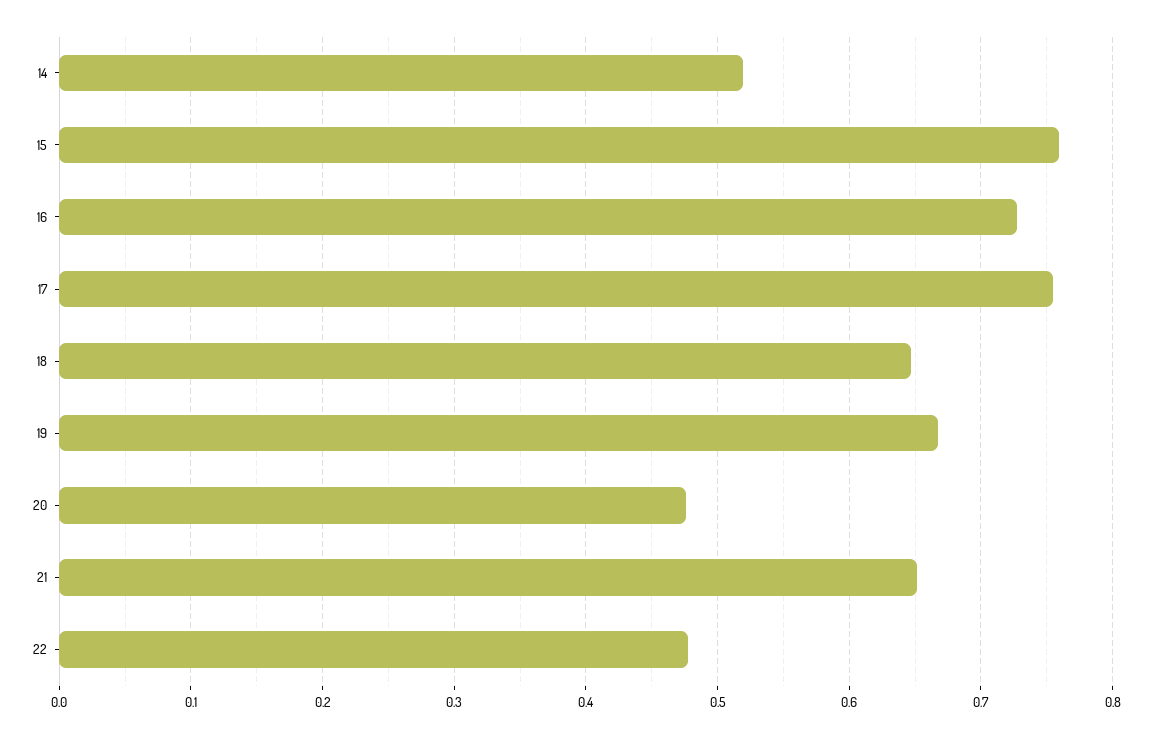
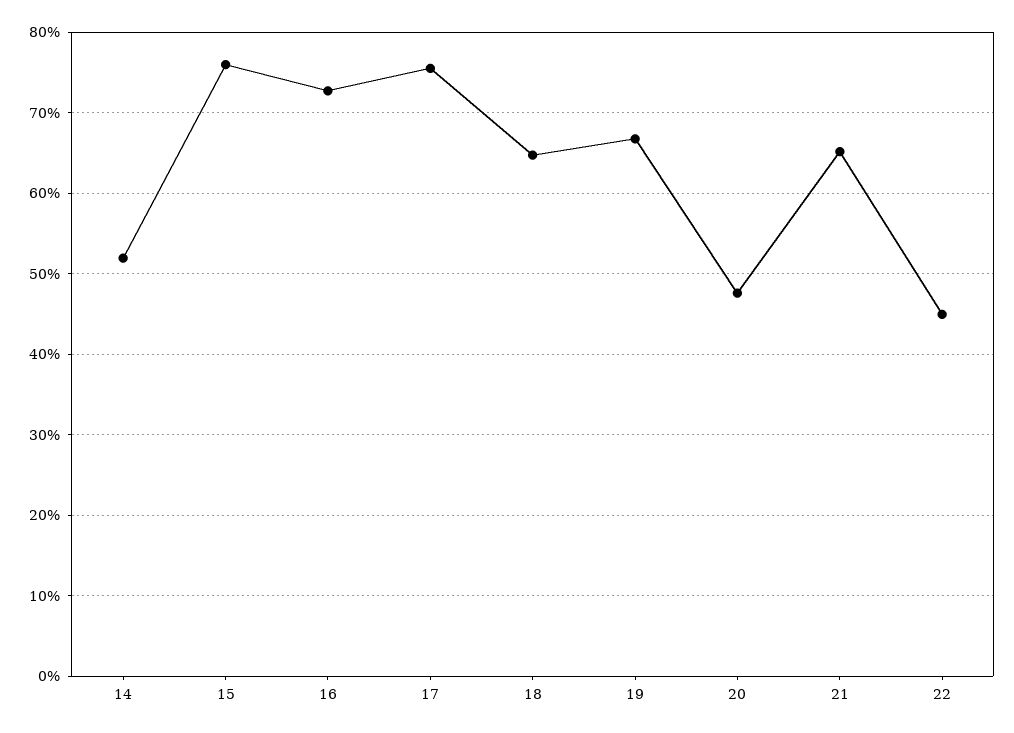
22: 0.48 -> 0.45

